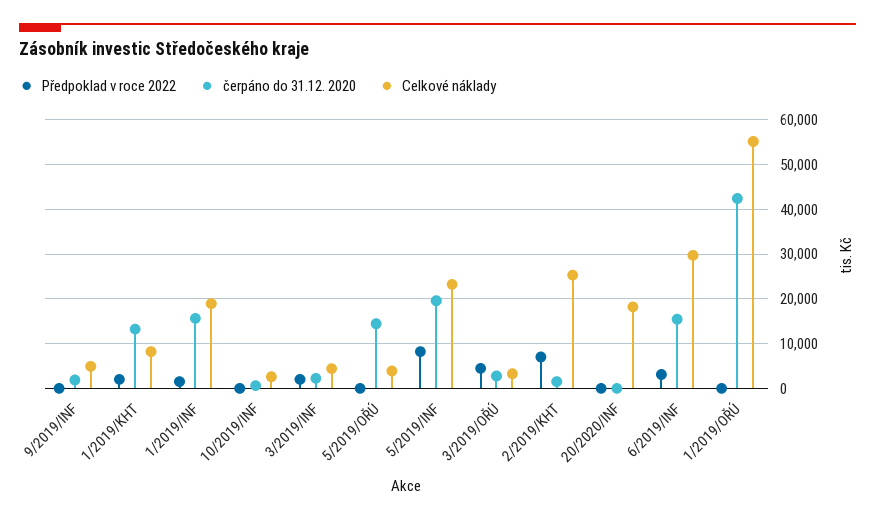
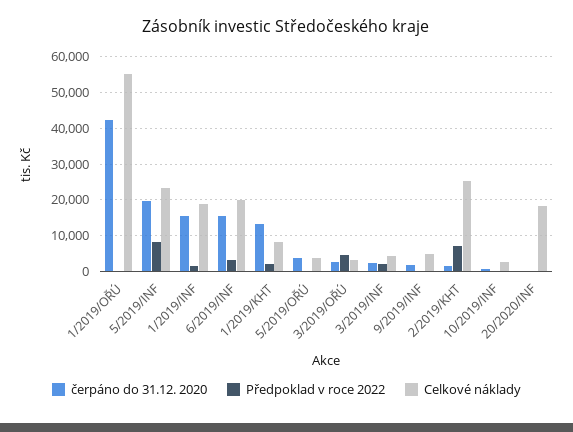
čerpáno do 31.12. 2020, 5/2019/OŘÚ: 14000 -> 4000
Celkové náklady, 6/2019/INF: 30000 -> 20000

